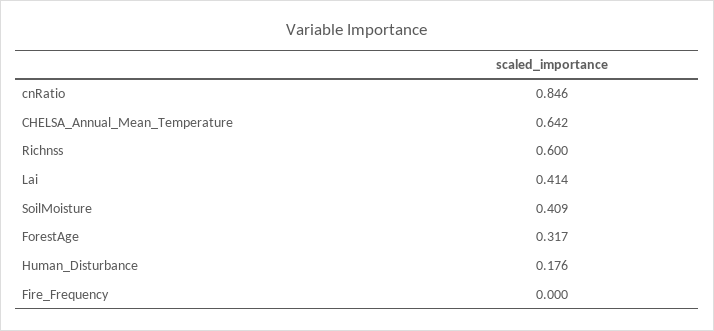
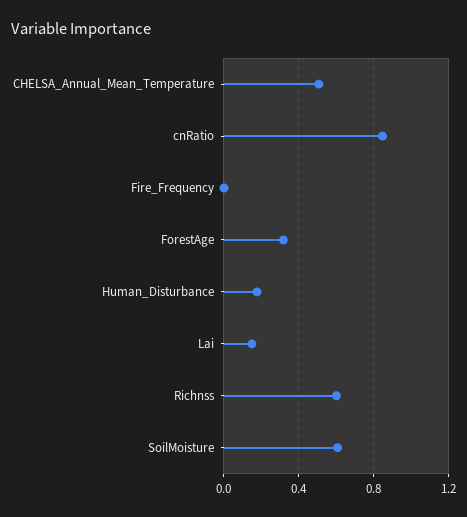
CHELSA_Annual_Mean_Temperature: 0.642 -> 0.5
Lai: 0.414 -> 0.15
SoilMoisture: 0.409 -> 0.6

